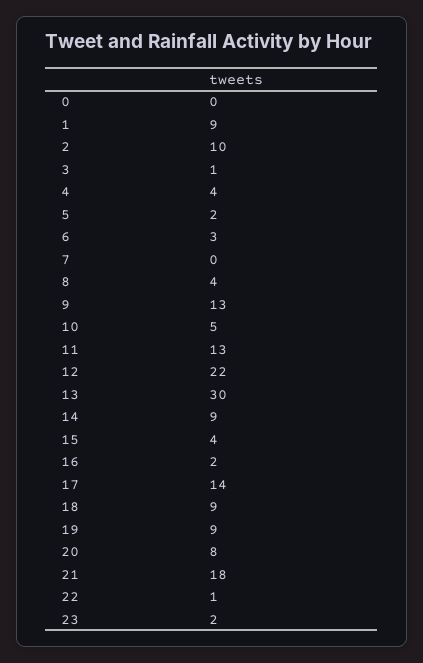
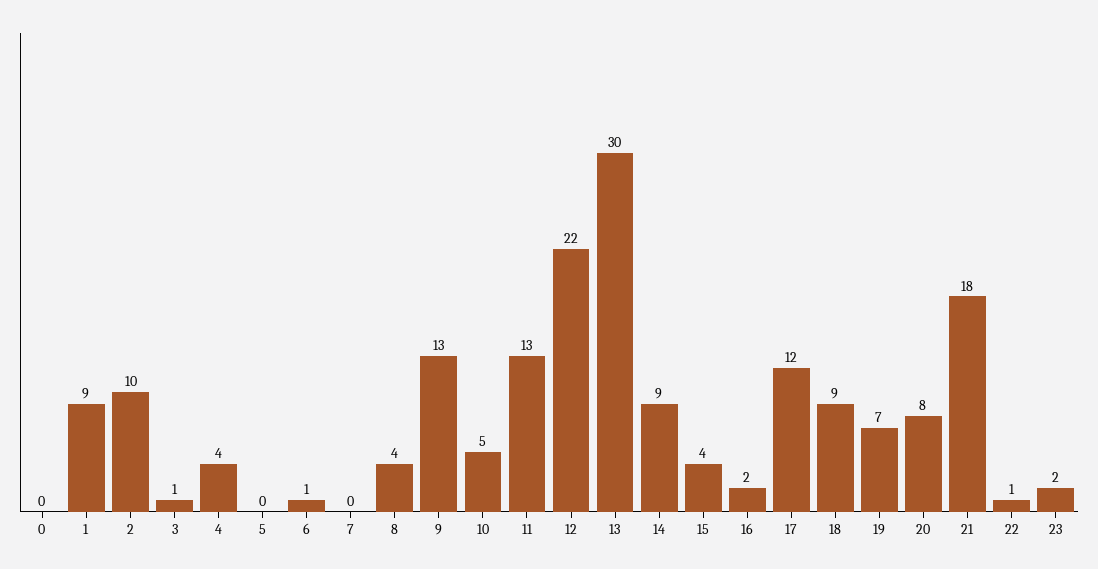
5: 2 -> 0
6: 3 -> 1
17: 14 -> 12
19: 9 -> 7

